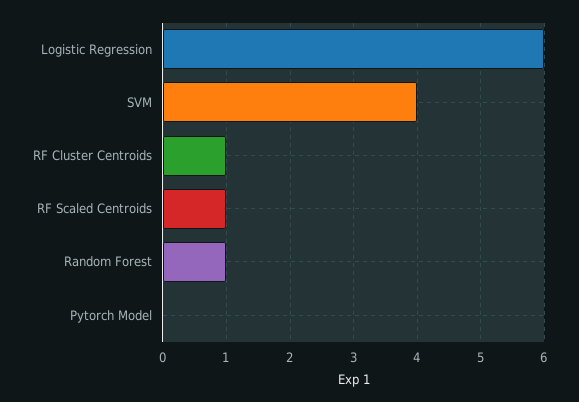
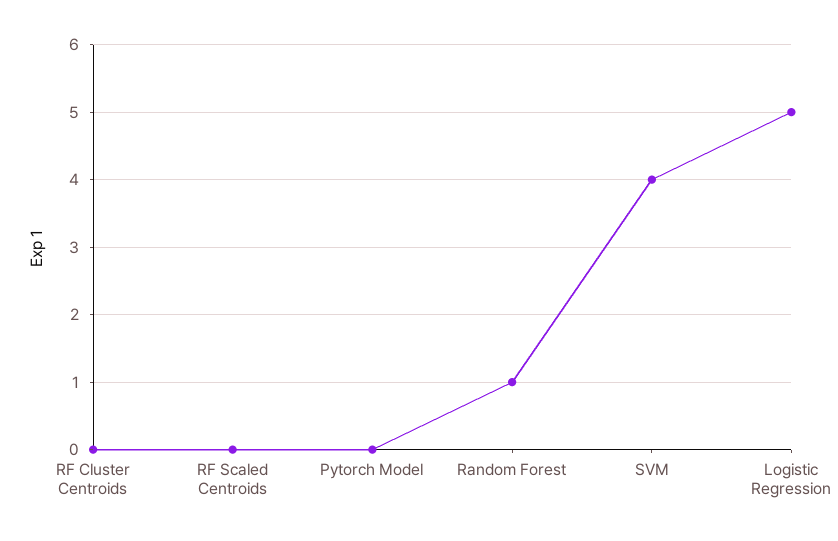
Logistic Regression: 6 -> 5
RF Cluster Centroids: 1 -> 0
RF Scaled Centroids: 1 -> 0

